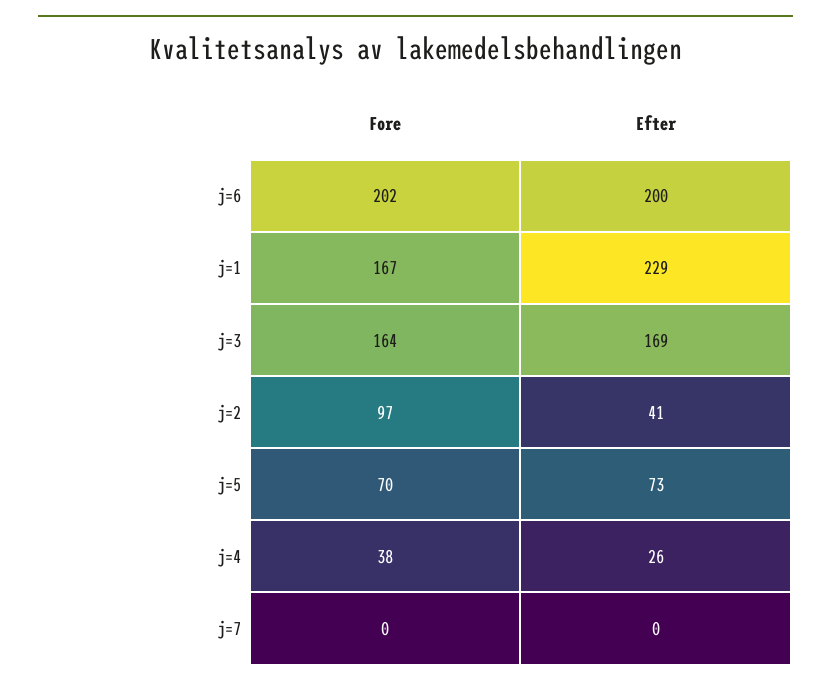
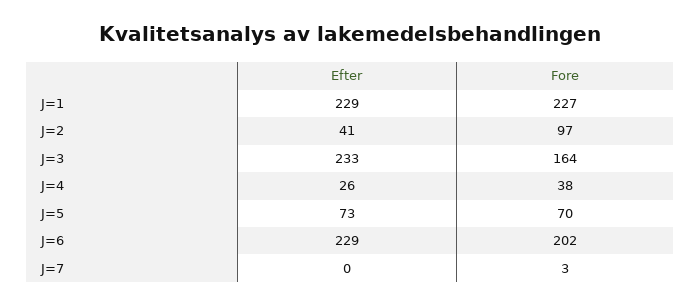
Efter, j=6: 200 -> 229
Fore, j=1: 167 -> 227
Efter, j=3: 169 -> 233
Fore, j=7: 0 -> 3

